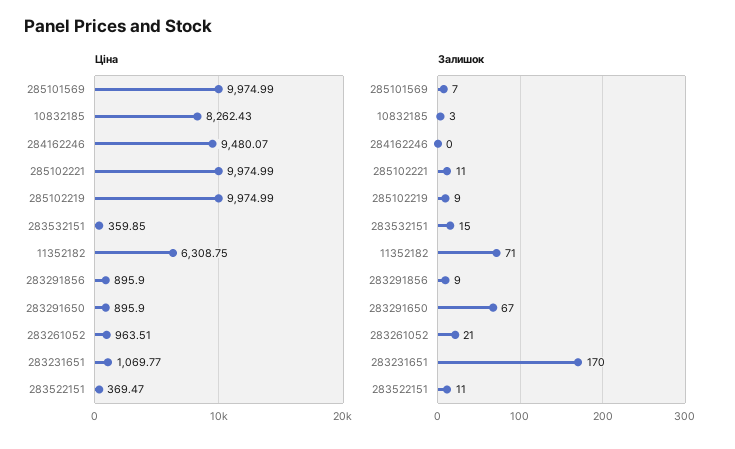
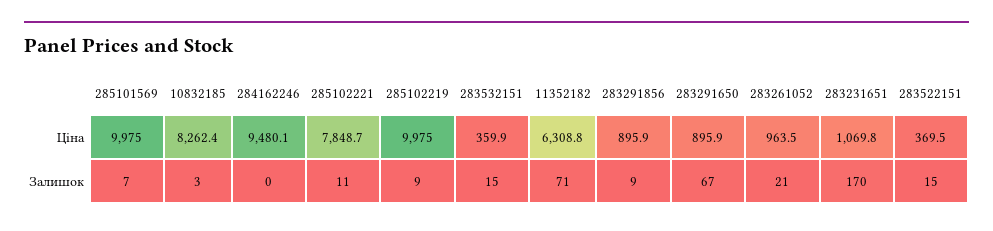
Ціна, 285102221: 9974.99 -> 7848.7
Залишок, 283522151: 11 -> 15

